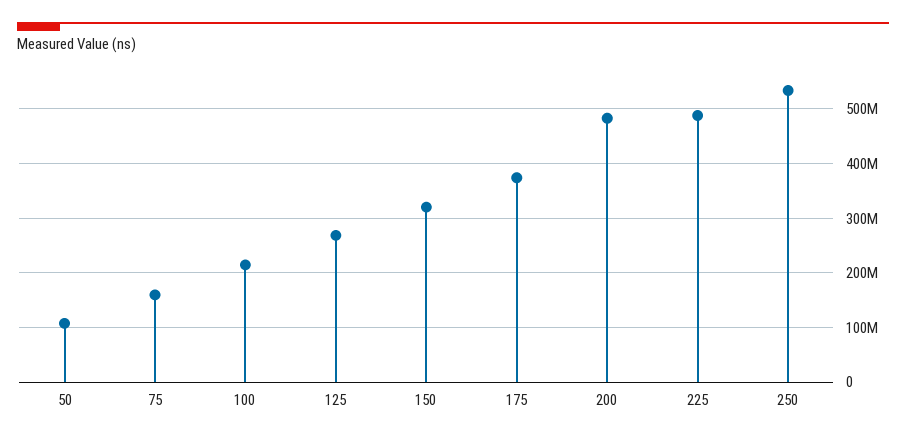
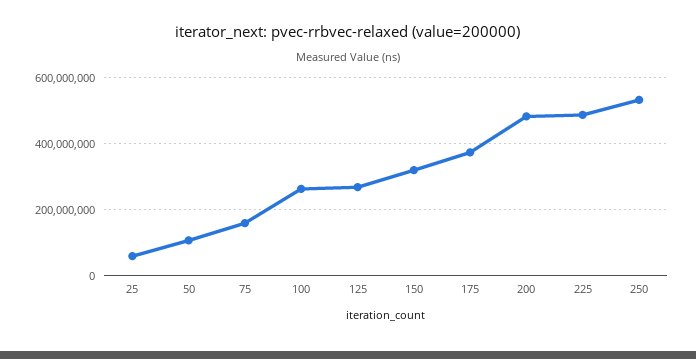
100: 220000000 -> 260000000
25: none -> 60000000

